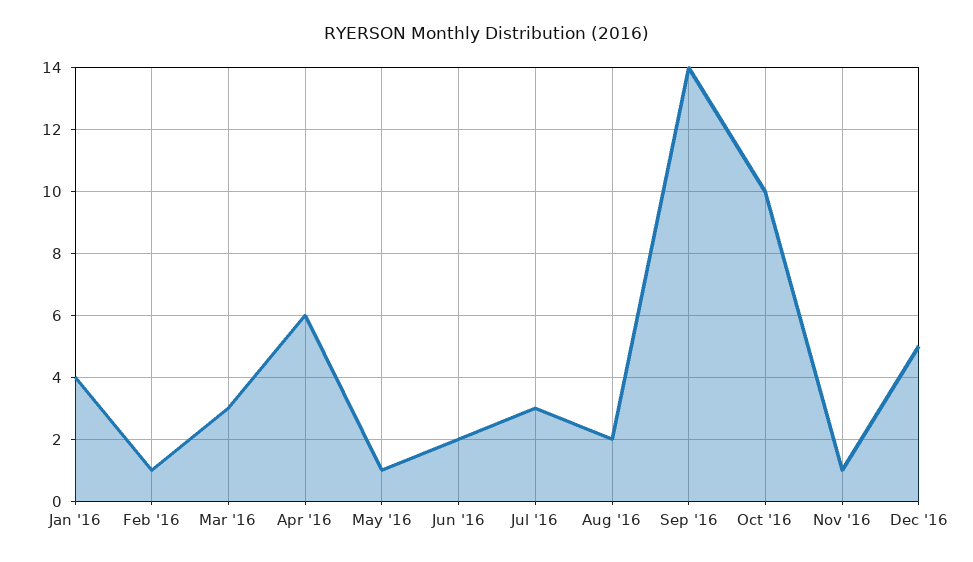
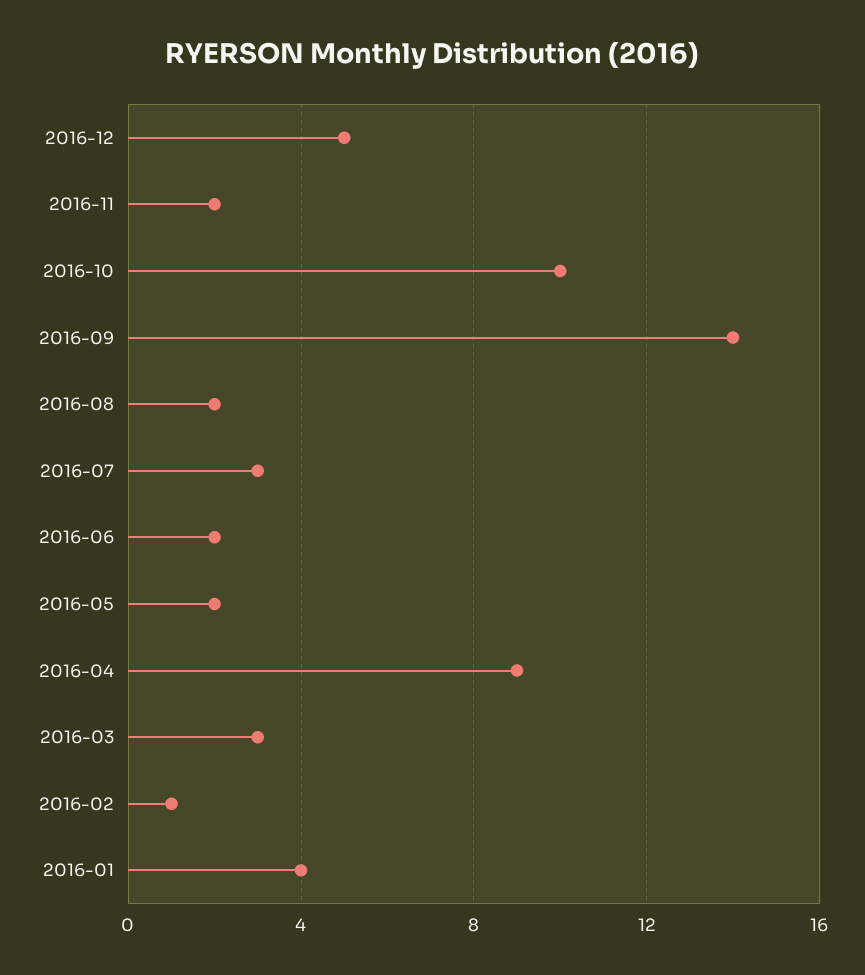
Apr '16: 6 -> 9
May '16: 1 -> 2
Nov '16: 1 -> 2

